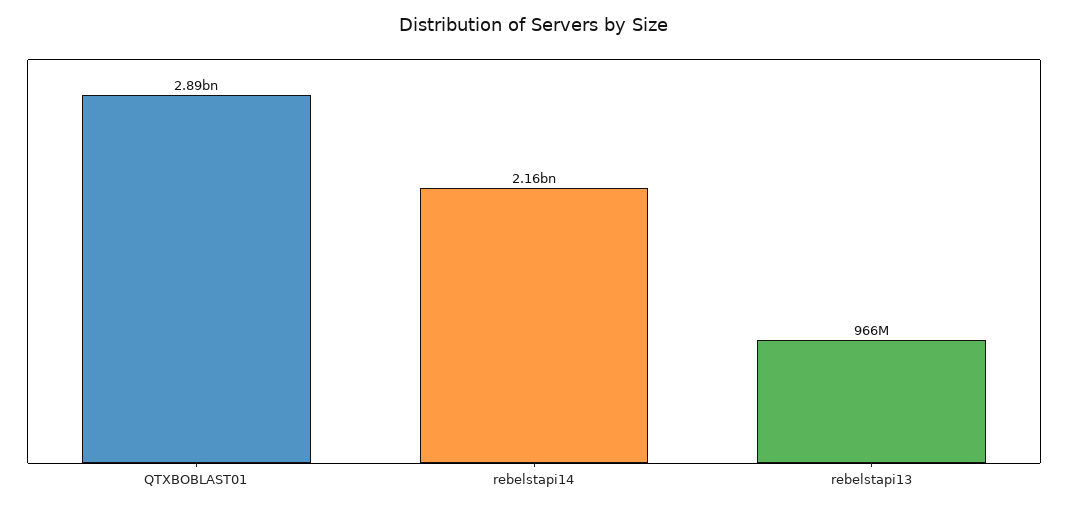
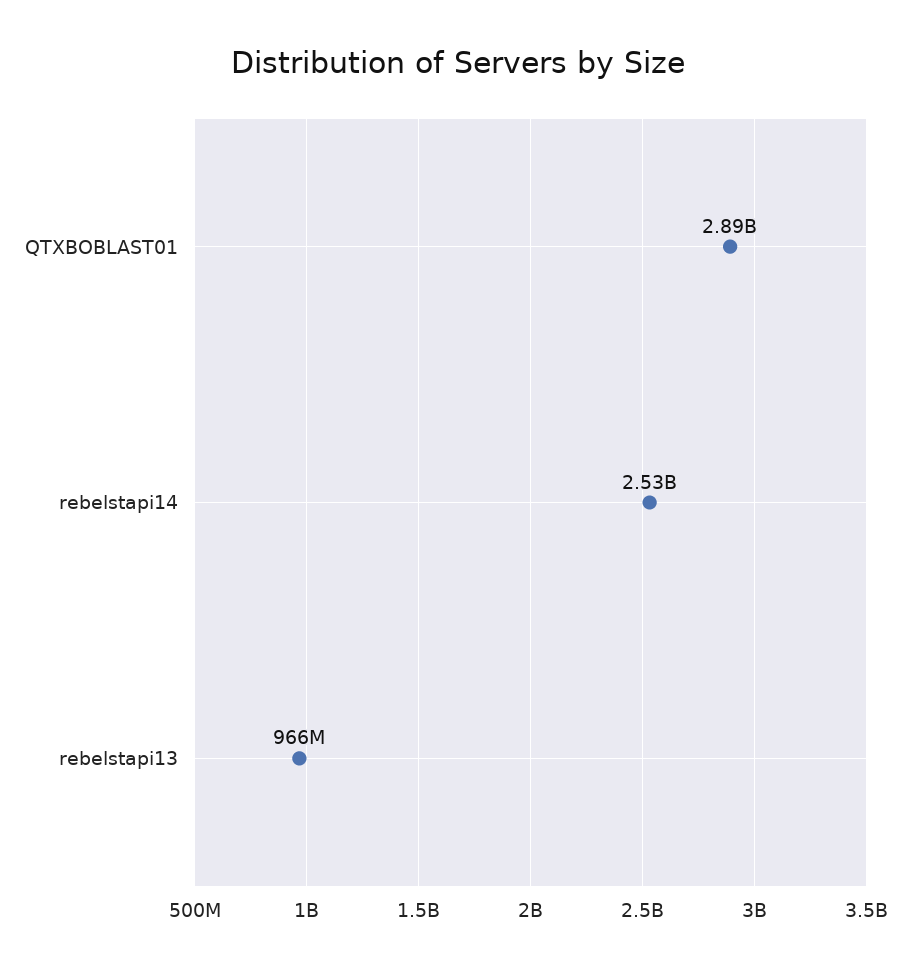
rebelstapi14: 2160000000 -> 2530000000

